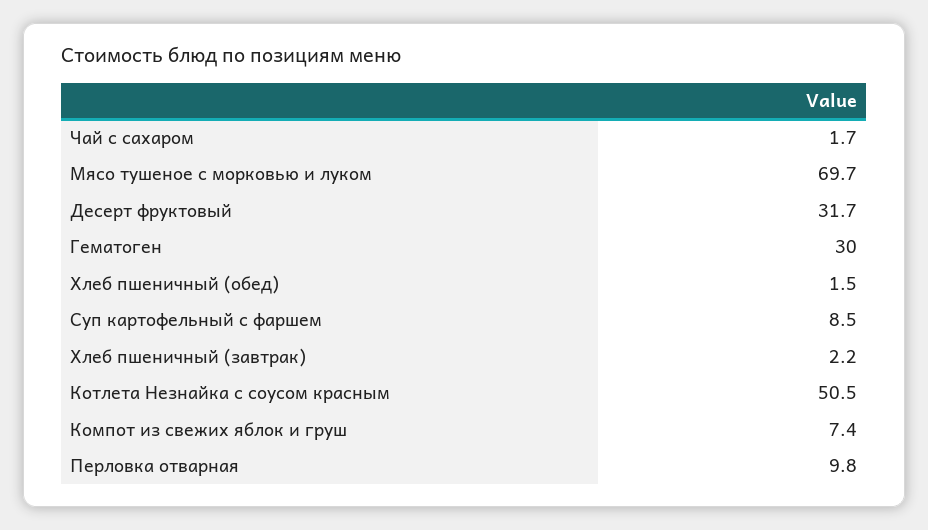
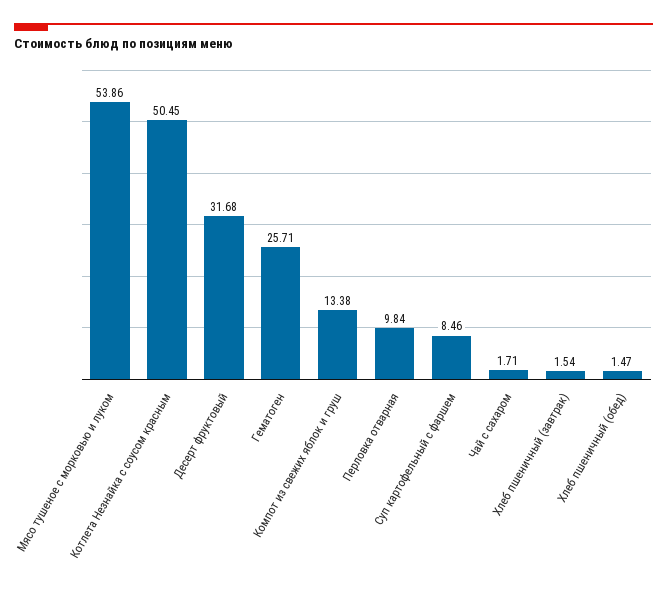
Мясо тушеное с морковью и луком: 69.7 -> 53.86
Гематоген: 30 -> 25.71
Хлеб пшеничный (завтрак): 2.2 -> 1.54
Компот из свежих яблок и груш: 7.4 -> 13.38

